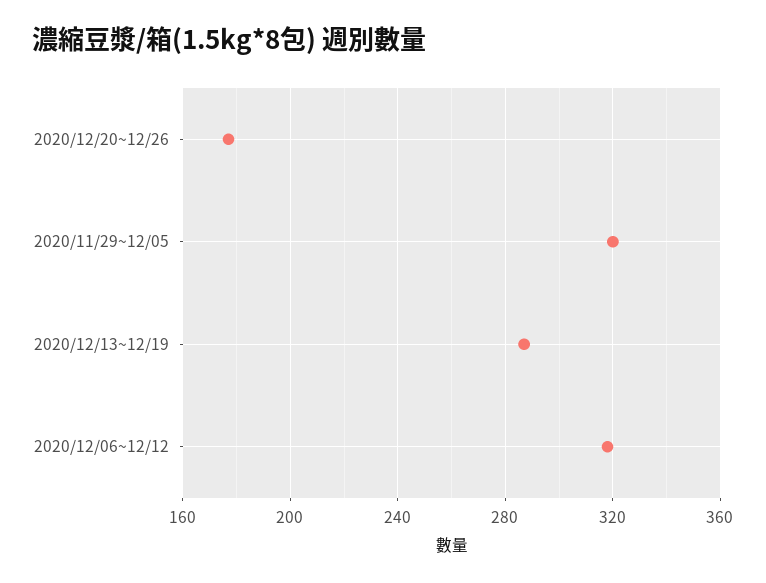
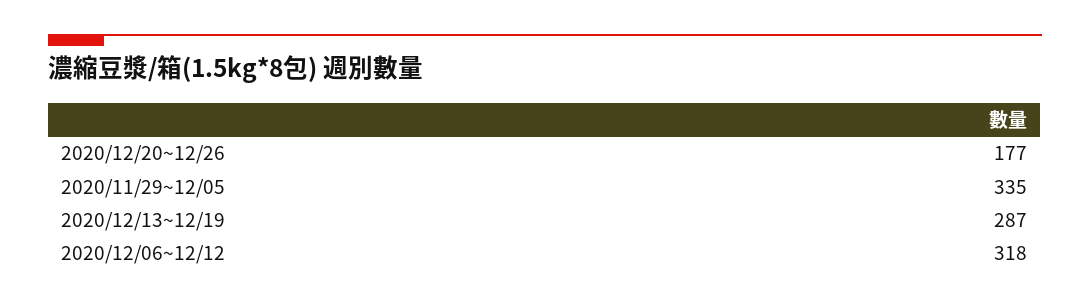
2020/11/29~12/05: 320 -> 335

